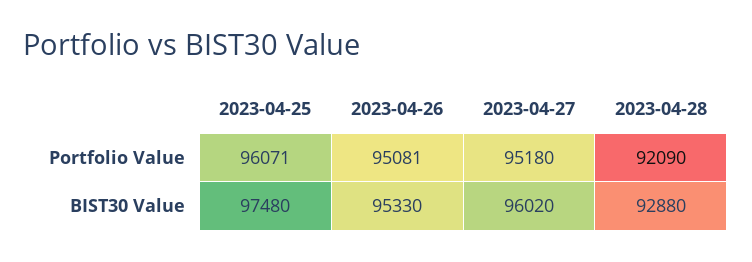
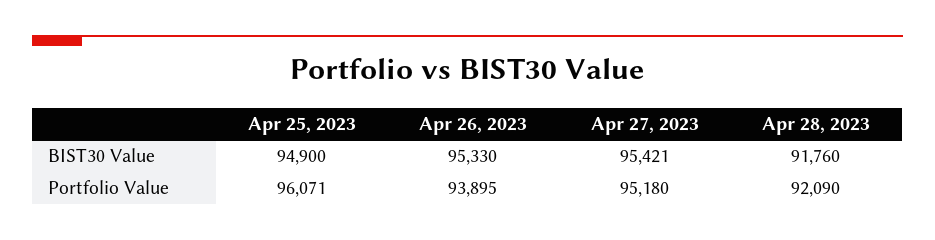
2023-04-26, Portfolio Value: 95081 -> 93895
2023-04-25, BIST30 Value: 97480 -> 94900
2023-04-27, BIST30 Value: 96020 -> 95421
2023-04-28, BIST30 Value: 92880 -> 91760

